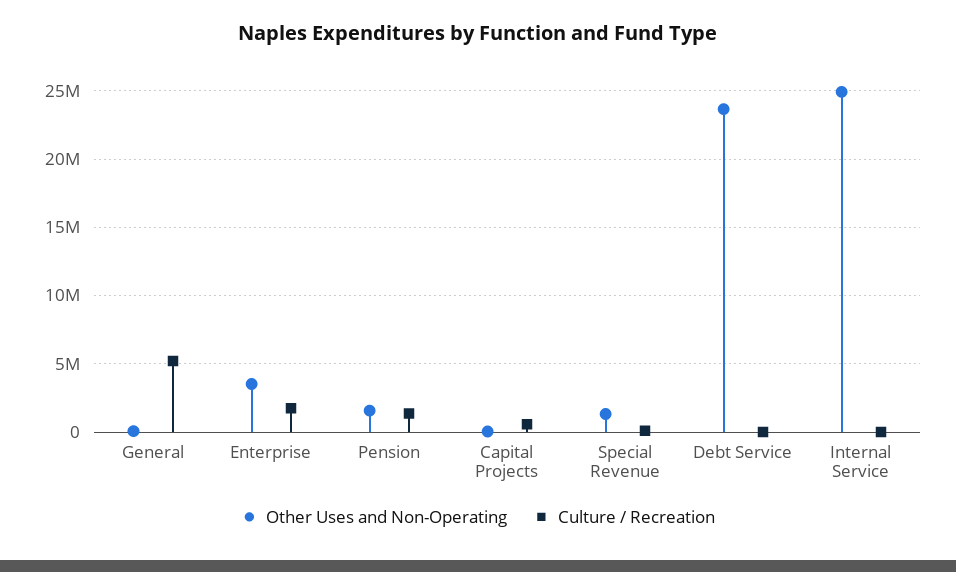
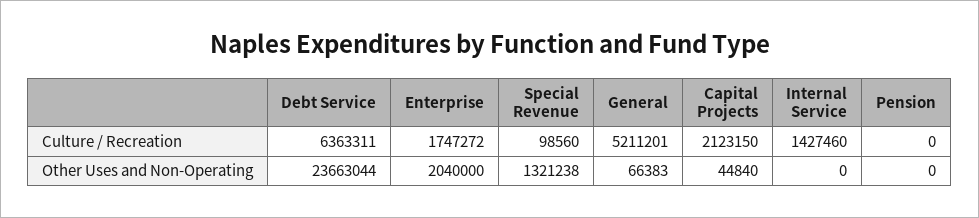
Other Uses and Non-Operating, Enterprise: 3500000 -> 2040000
Other Uses and Non-Operating, Pension: 1500000 -> 0
Culture / Recreation, Pension: 1500000 -> 0
Culture / Recreation, Capital Projects: 500000 -> 2123150
Culture / Recreation, Debt Service: 0 -> 6363311
Other Uses and Non-Operating, Internal Service: 25000000 -> 0
Culture / Recreation, Internal Service: 0 -> 1427460

